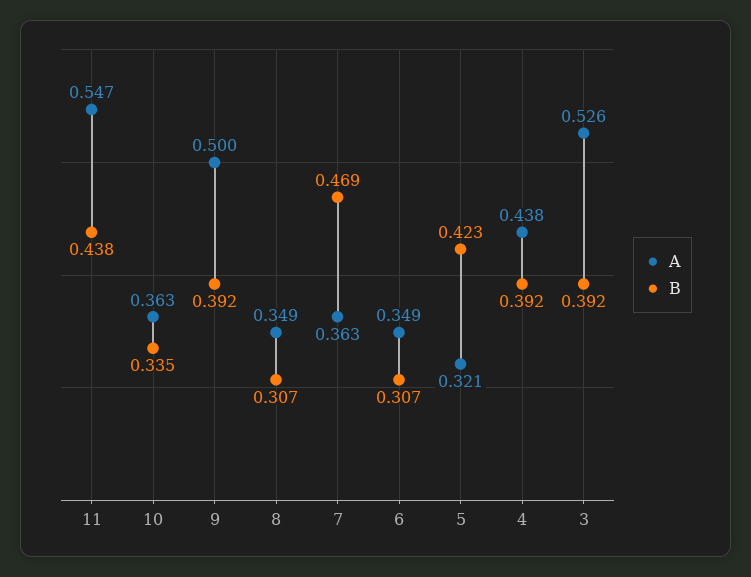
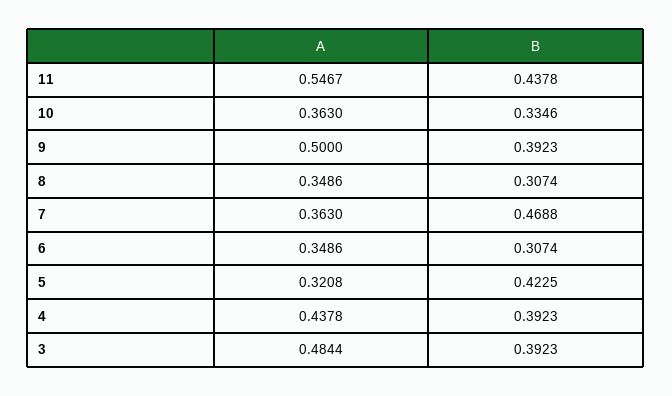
A, 3: 0.526 -> 0.4844

